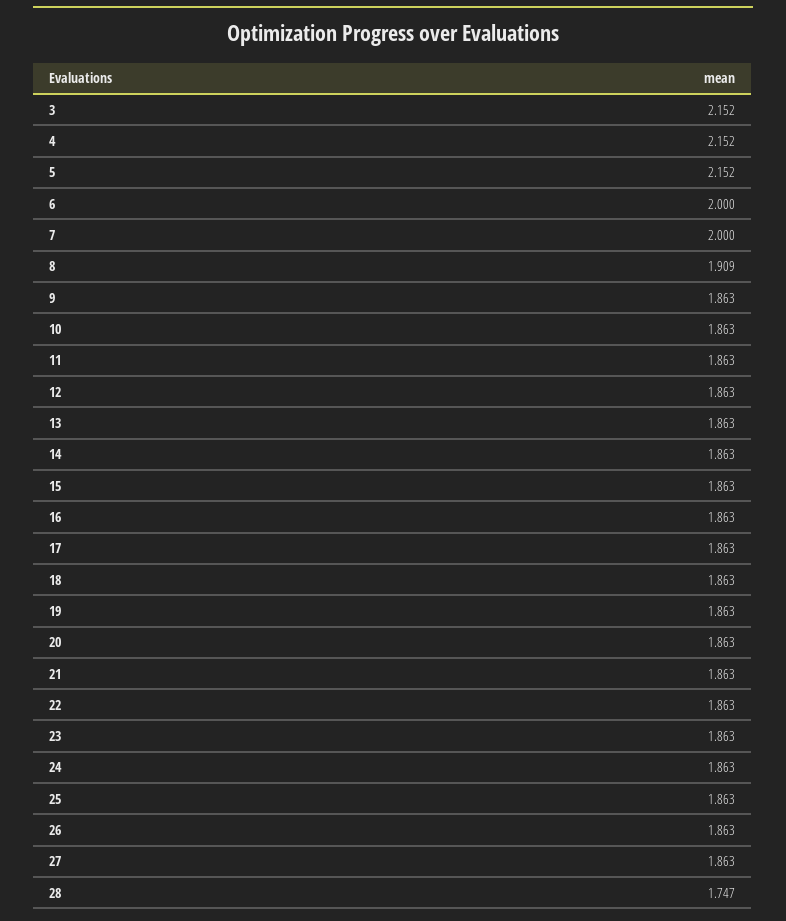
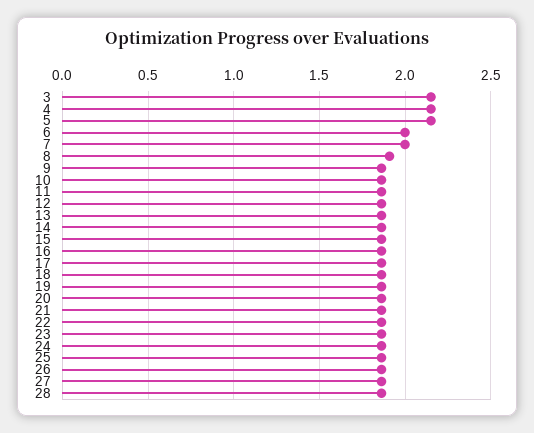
28: 1.747 -> 1.85

